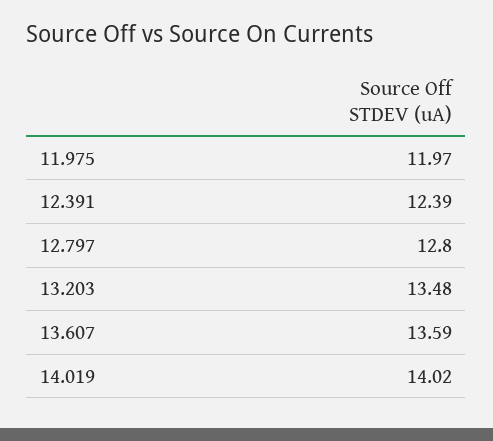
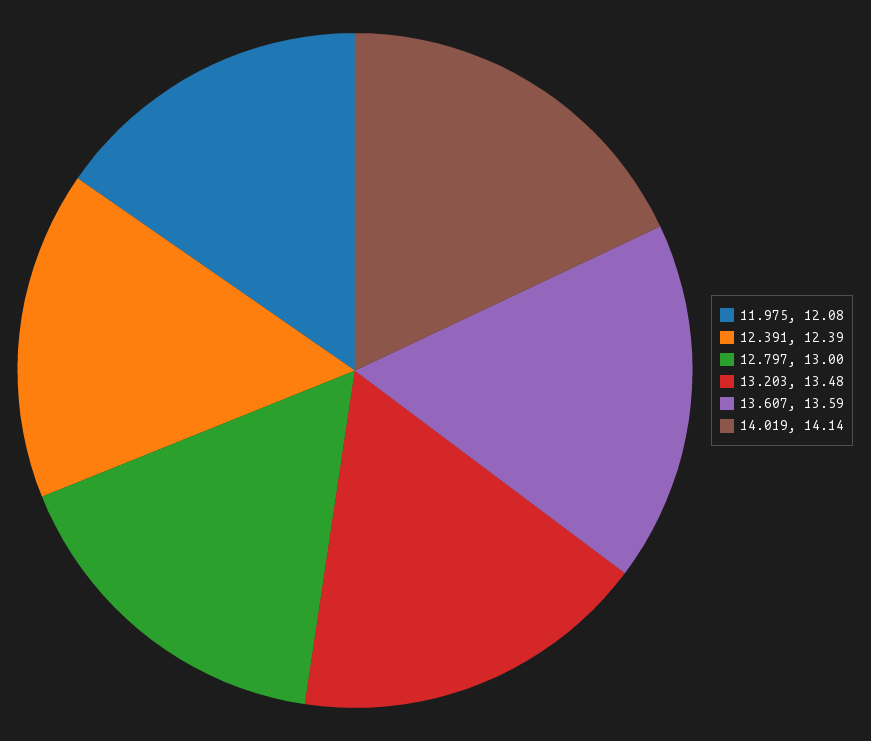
11.975: 11.97 -> 12.08
12.797: 12.8 -> 13
14.019: 14.02 -> 14.14

